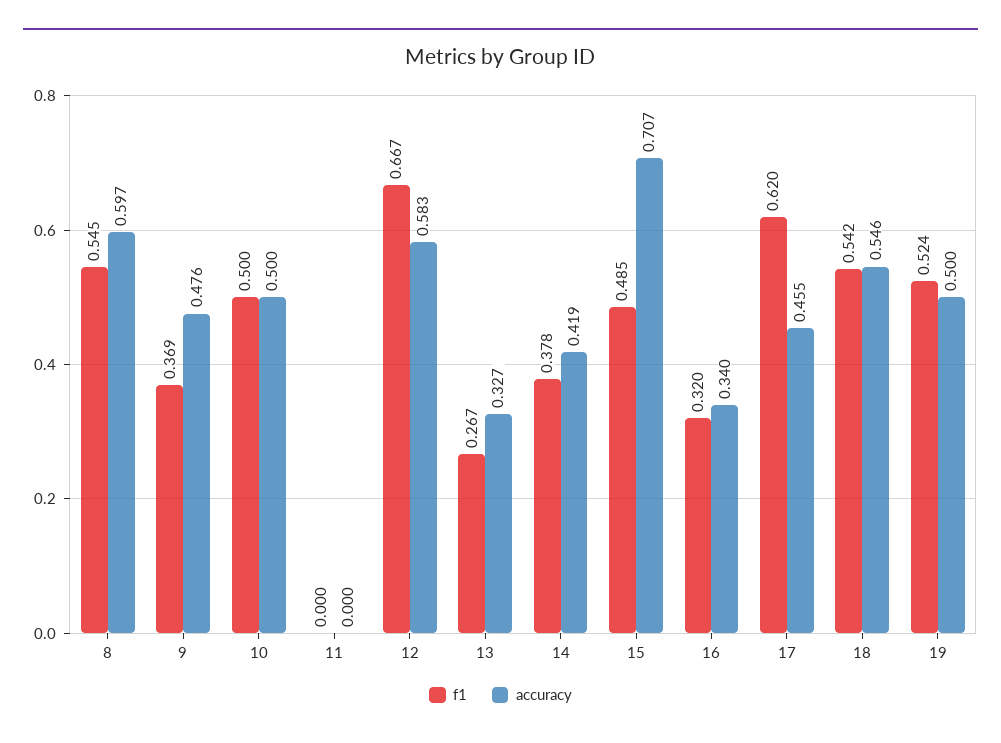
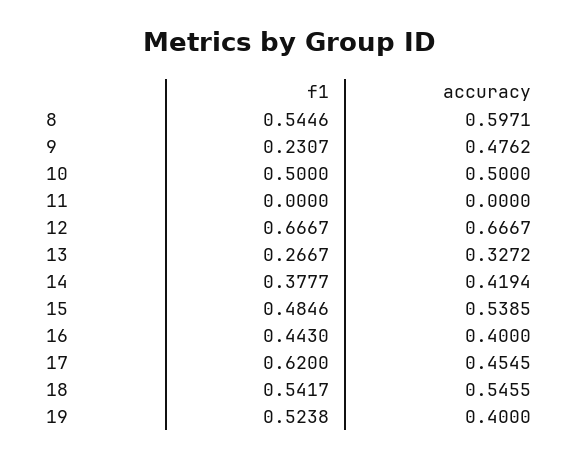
f1, 9: 0.369 -> 0.2307
accuracy, 12: 0.583 -> 0.6667
accuracy, 15: 0.707 -> 0.5385
f1, 16: 0.32 -> 0.443
accuracy, 16: 0.34 -> 0.4
accuracy, 19: 0.5 -> 0.4

